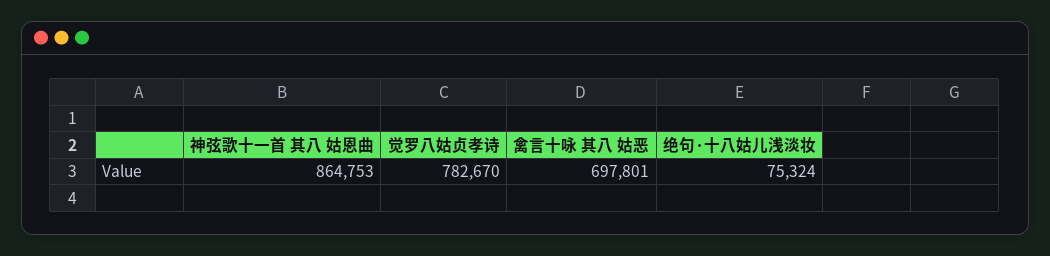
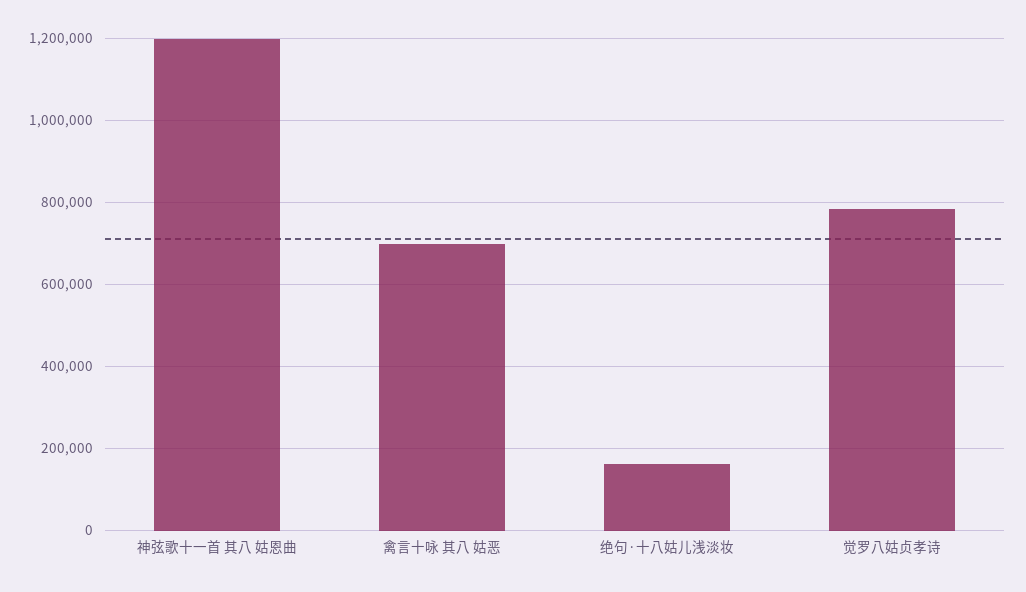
神弦歌十一首 其八 姑恩曲: 864753 -> 1200000
绝句·十八姑儿浅淡妆: 75324 -> 160000

